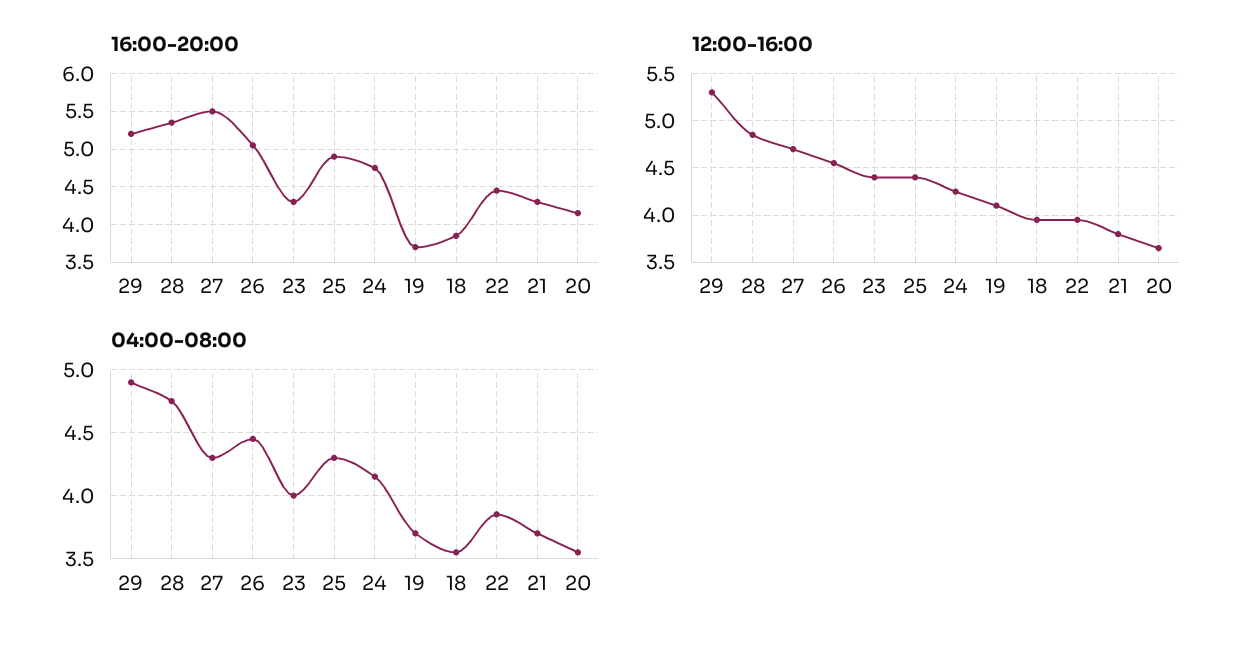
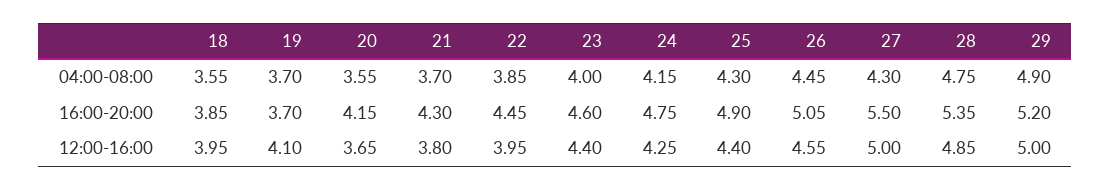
16:00-20:00, 23: 4.3 -> 4.6
12:00-16:00, 29: 5.3 -> 5
12:00-16:00, 27: 4.7 -> 5

